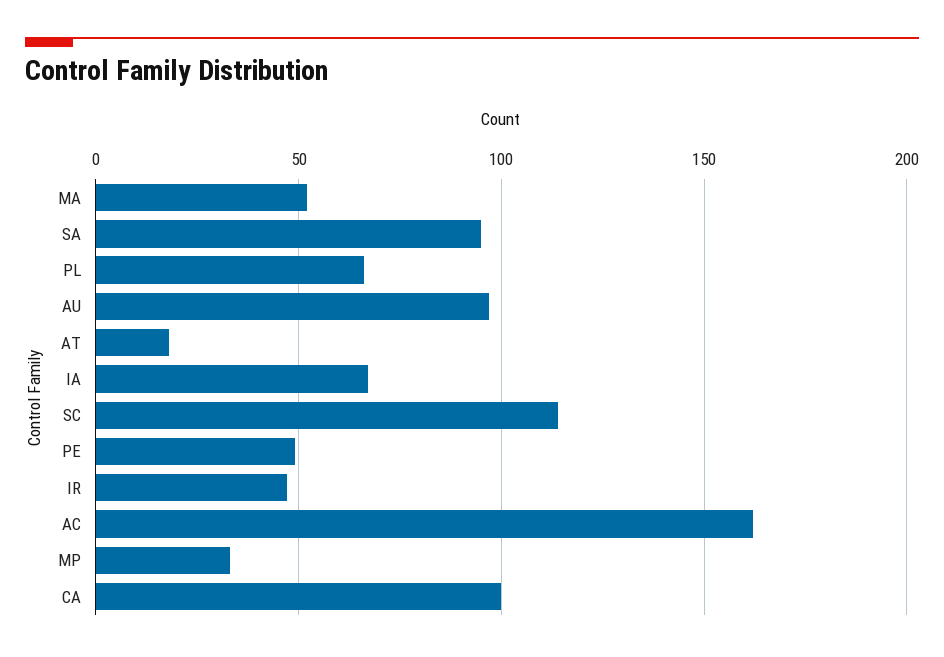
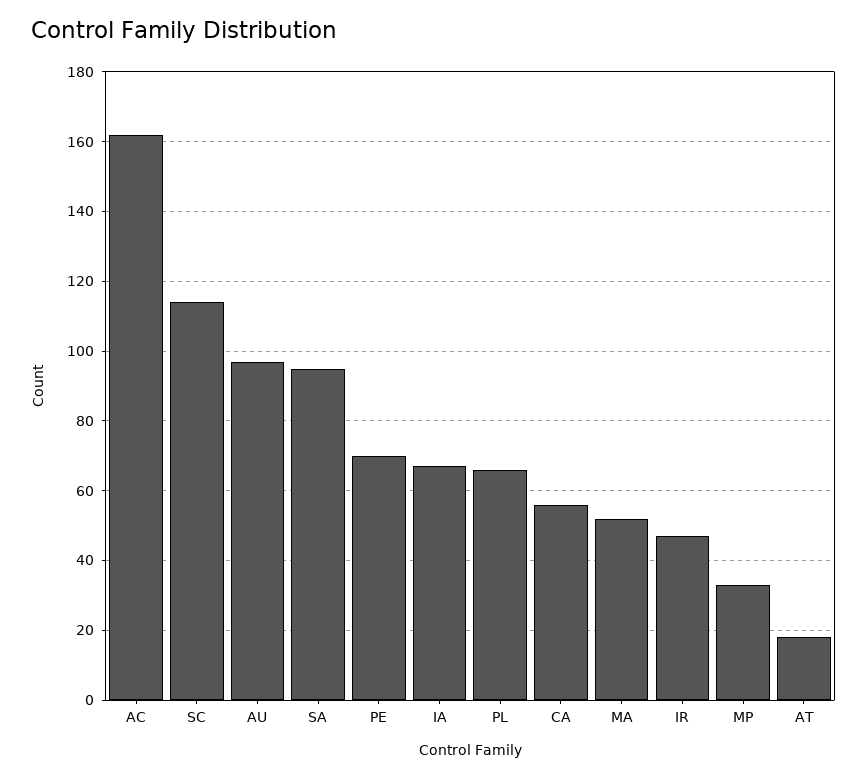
PE: 50 -> 70
CA: 100 -> 55

